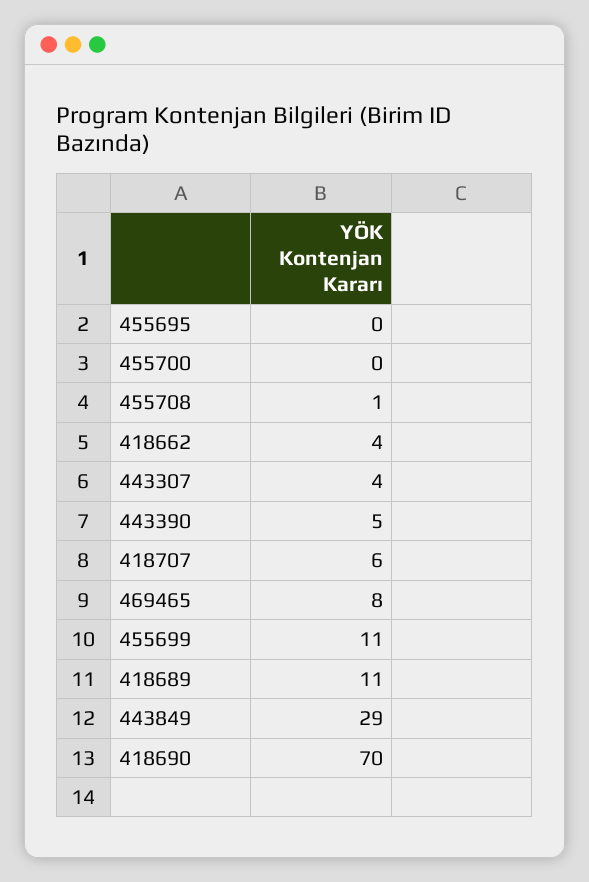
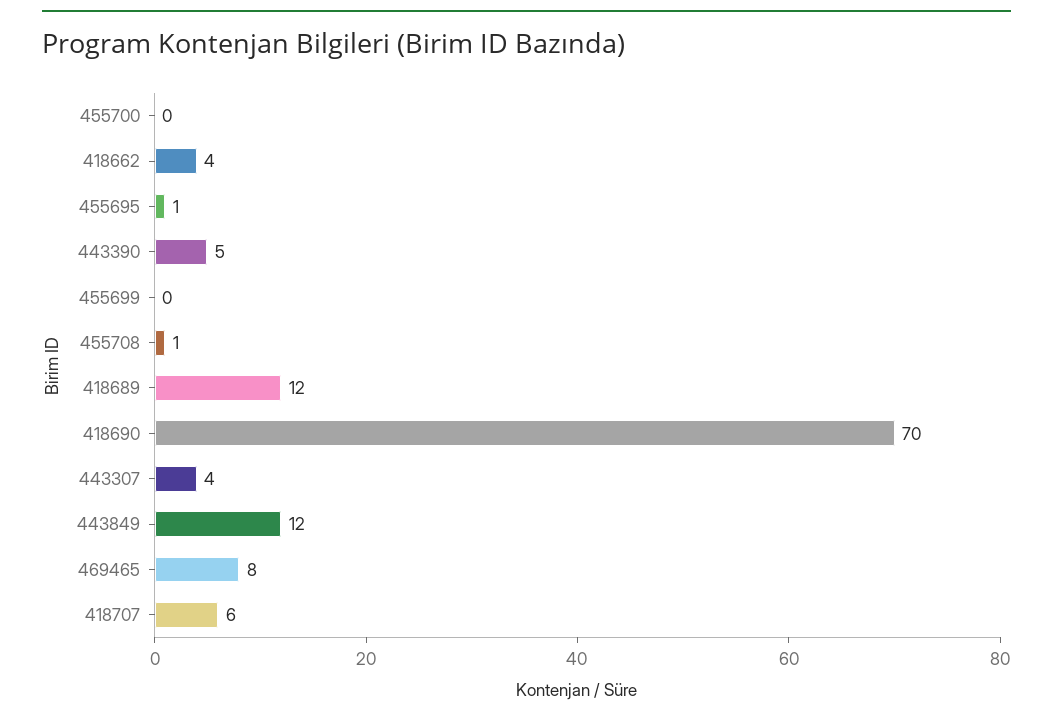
455695: 0 -> 1
455699: 11 -> 0
418689: 11 -> 12
443849: 29 -> 12

